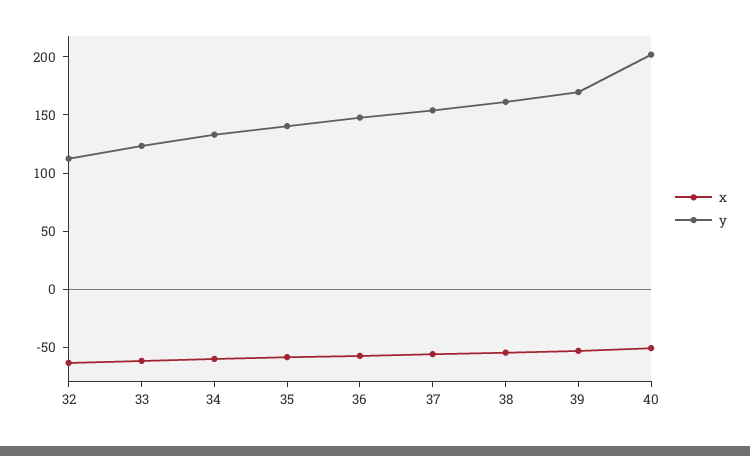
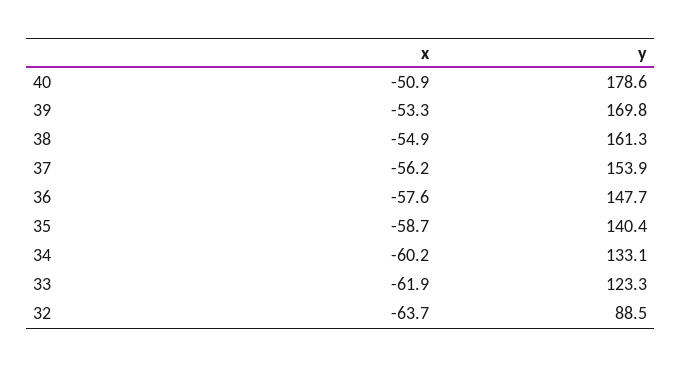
y, 32: 110 -> 88.5
y, 40: 200 -> 178.6

